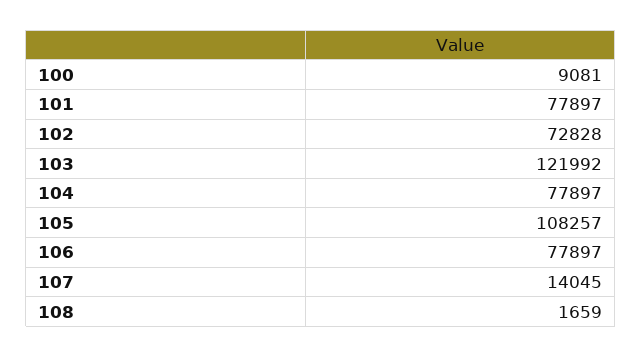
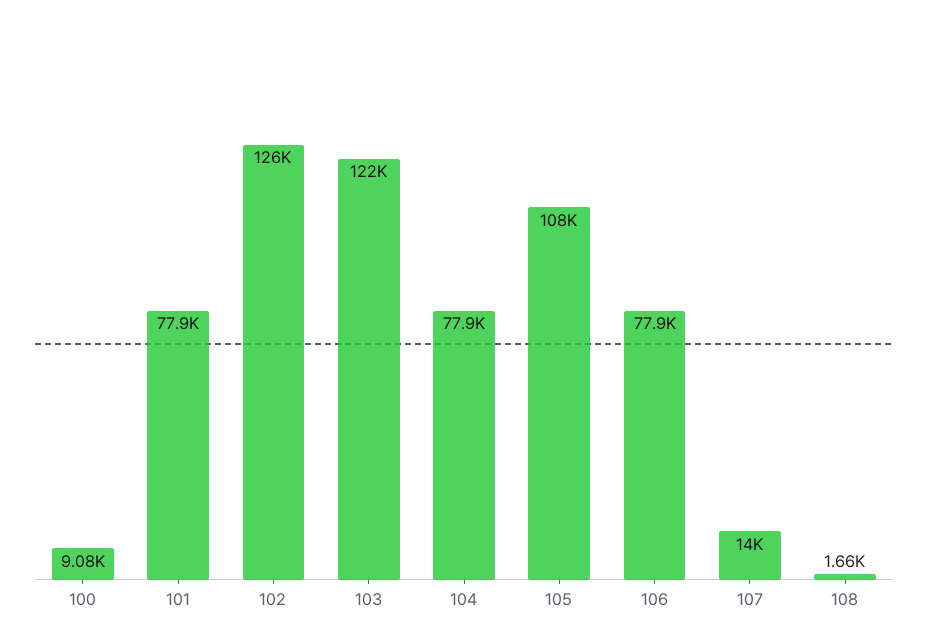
102: 72828 -> 126000

